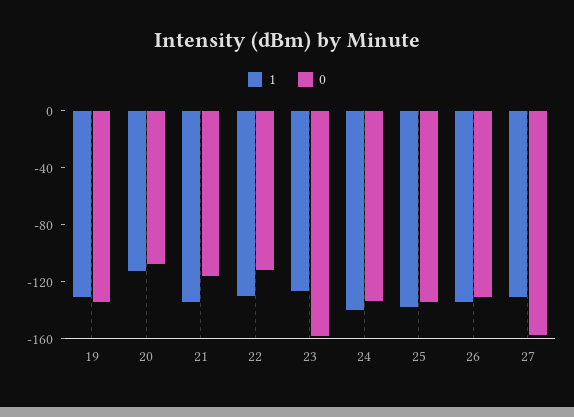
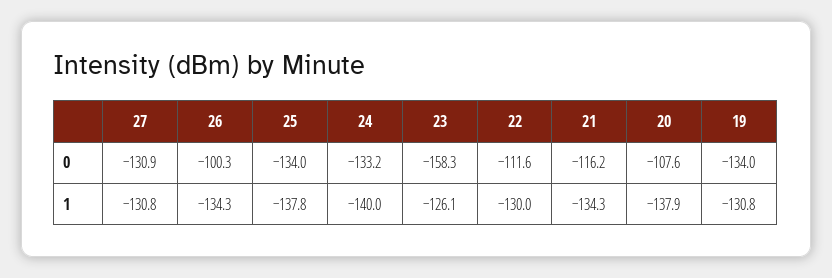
1, 20: -110 -> -137.9
0, 26: -130 -> -100.3
0, 27: -160 -> -130.9

